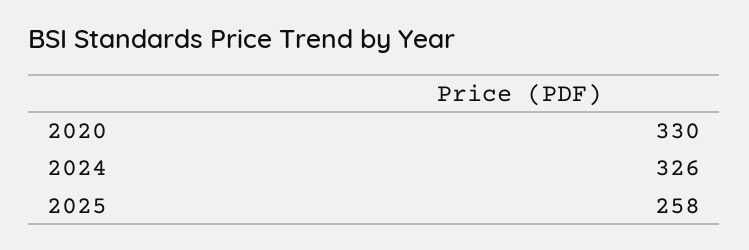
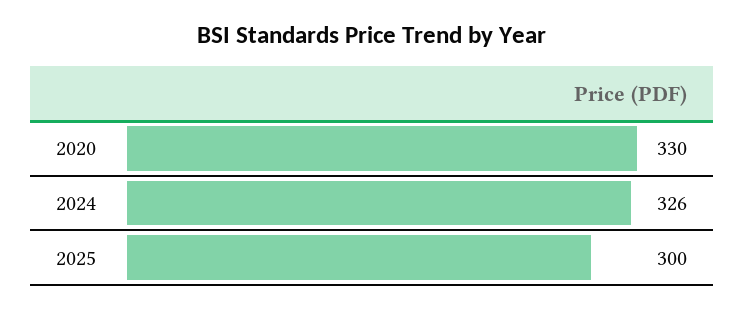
2025: 258 -> 300

